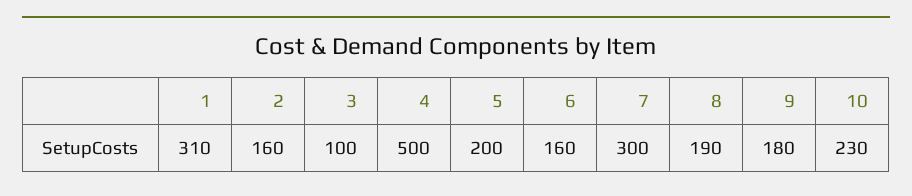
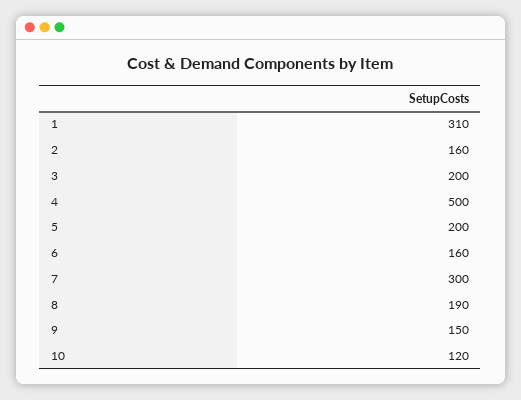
3: 100 -> 200
9: 180 -> 150
10: 230 -> 120

